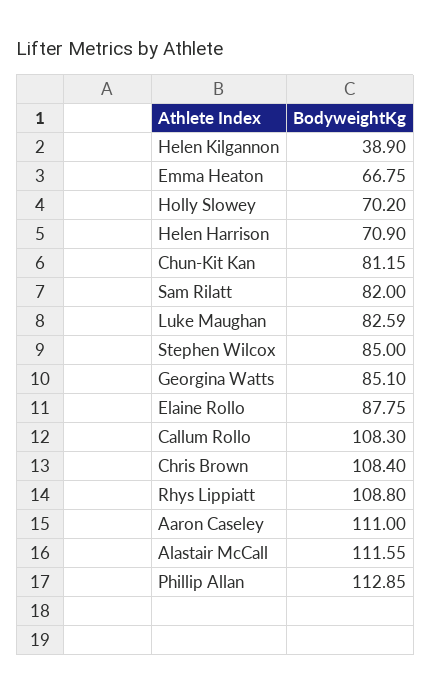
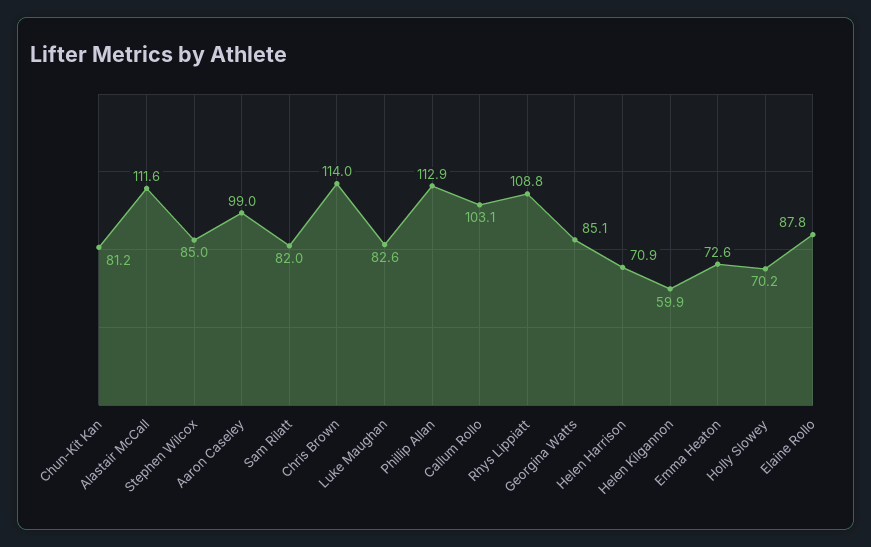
Helen Kilgannon: 38.9 -> 59.9
Emma Heaton: 66.75 -> 72.6
Callum Rollo: 108.3 -> 103.1
Chris Brown: 108.4 -> 114
Aaron Caseley: 111 -> 99

